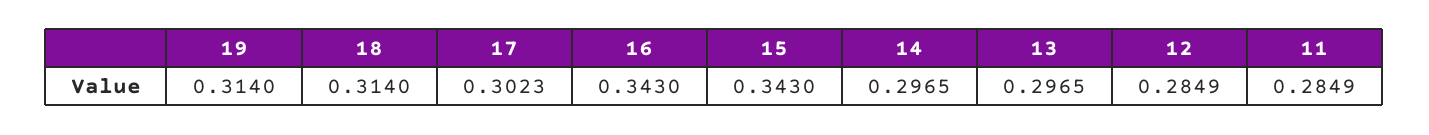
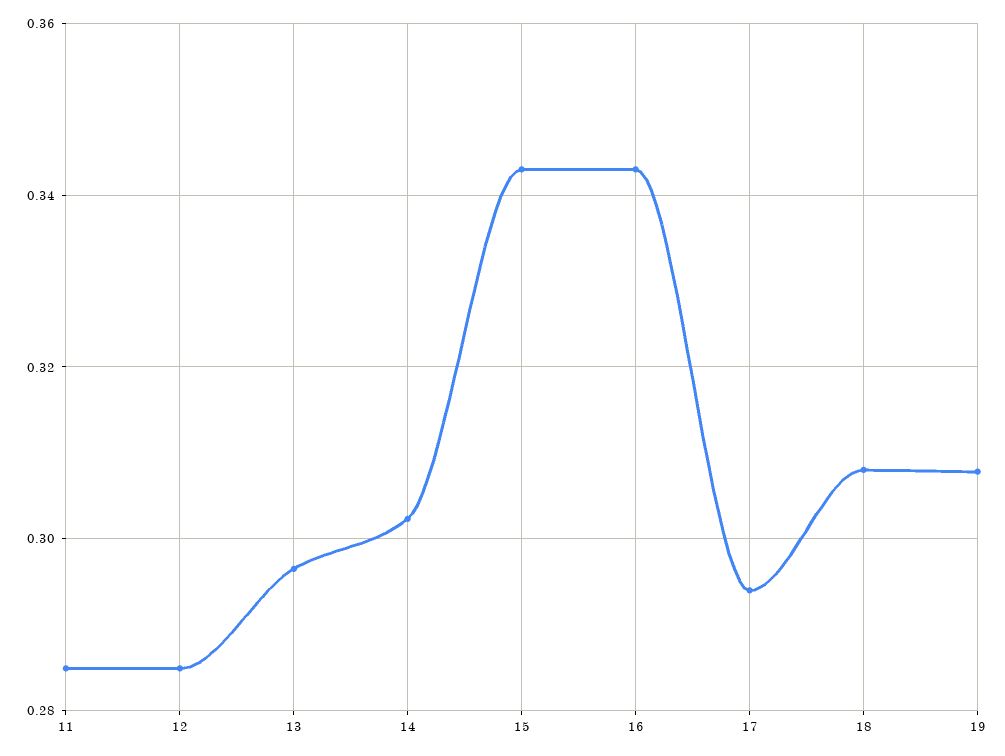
19: 0.314 -> 0.308
18: 0.314 -> 0.308
17: 0.3023 -> 0.294
14: 0.2965 -> 0.302

